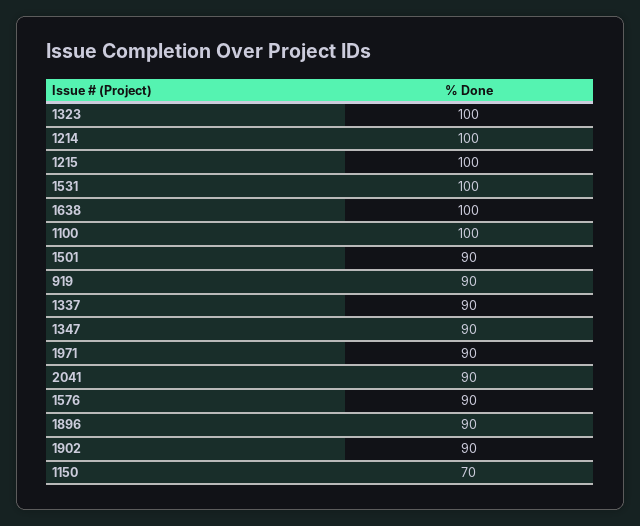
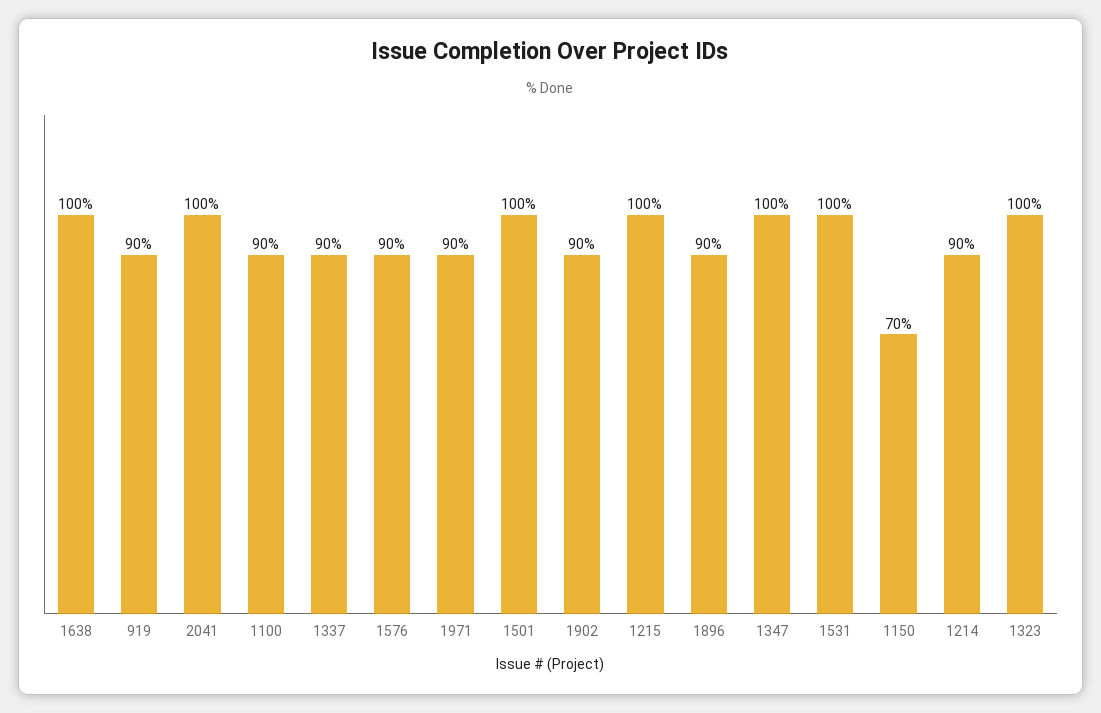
1214: 100 -> 90
1100: 100 -> 90
1501: 90 -> 100
1347: 90 -> 100
2041: 90 -> 100

